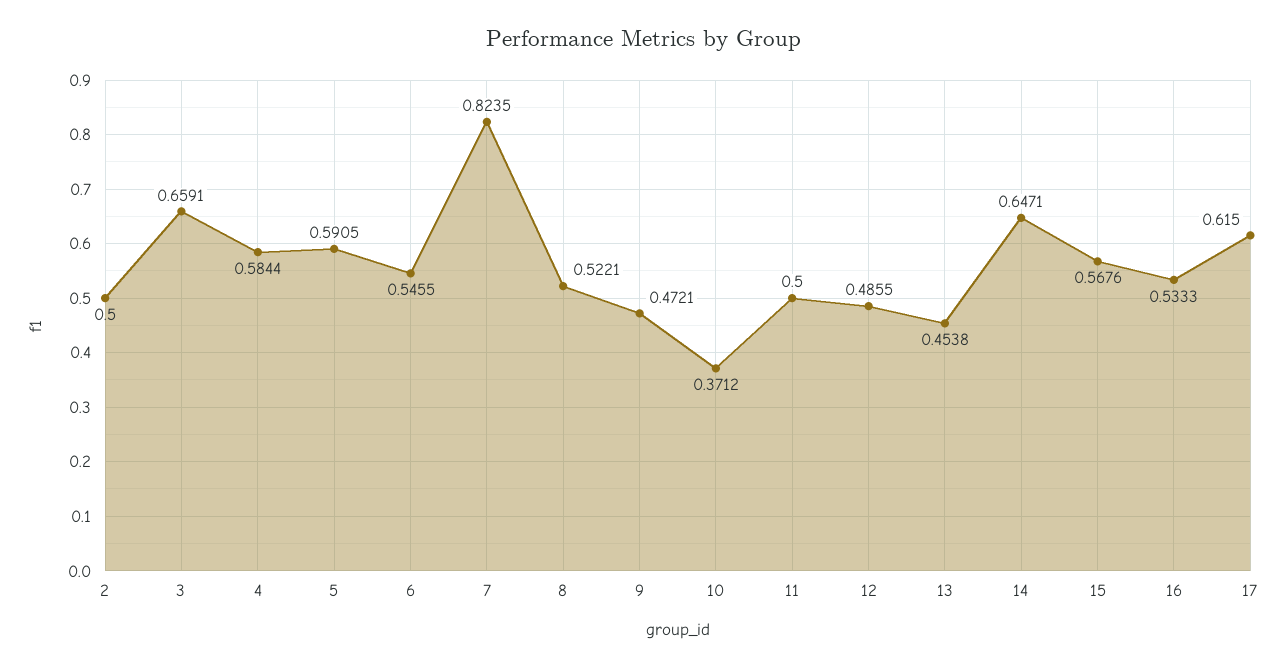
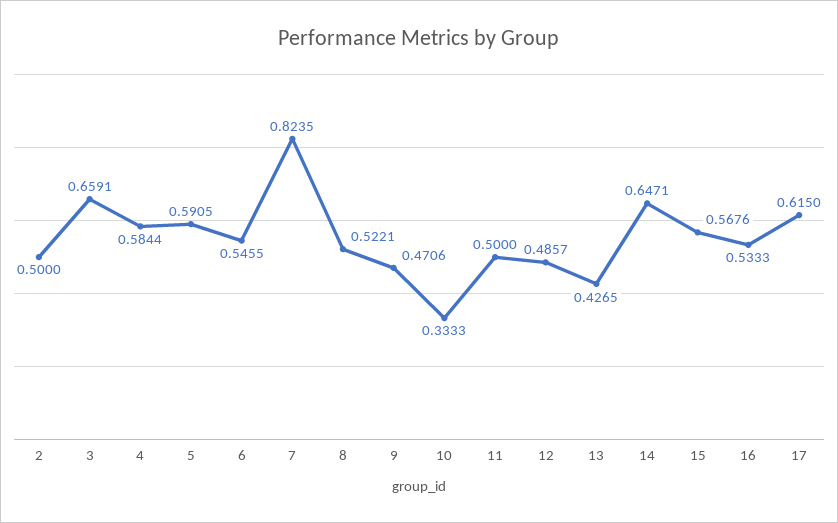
9: 0.4721 -> 0.4706
10: 0.3712 -> 0.3333
12: 0.4855 -> 0.4857
13: 0.4538 -> 0.4265

